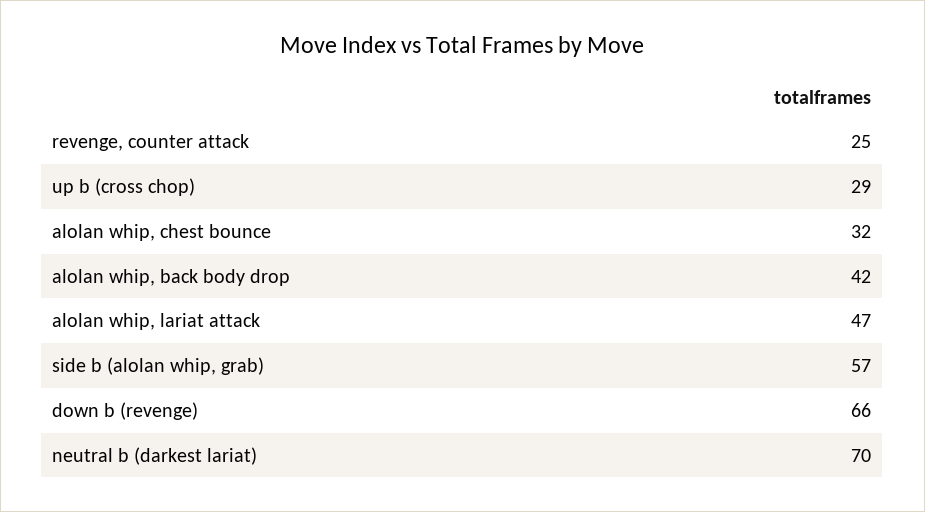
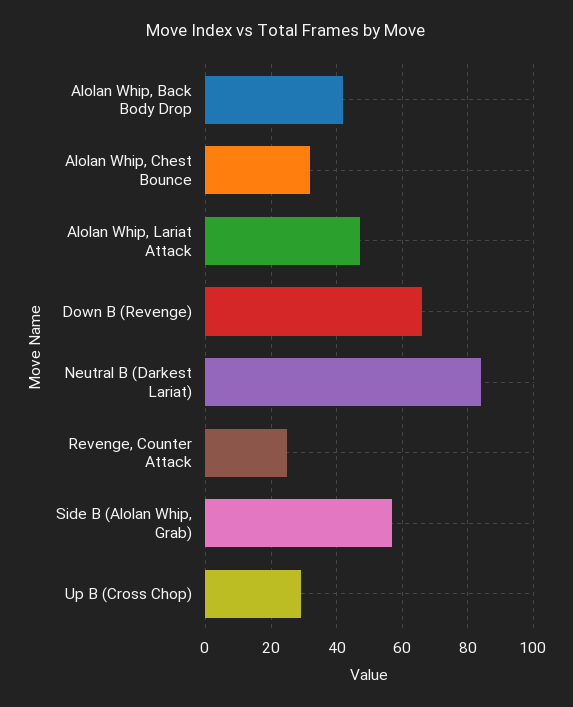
neutral b (darkest lariat): 70 -> 85

